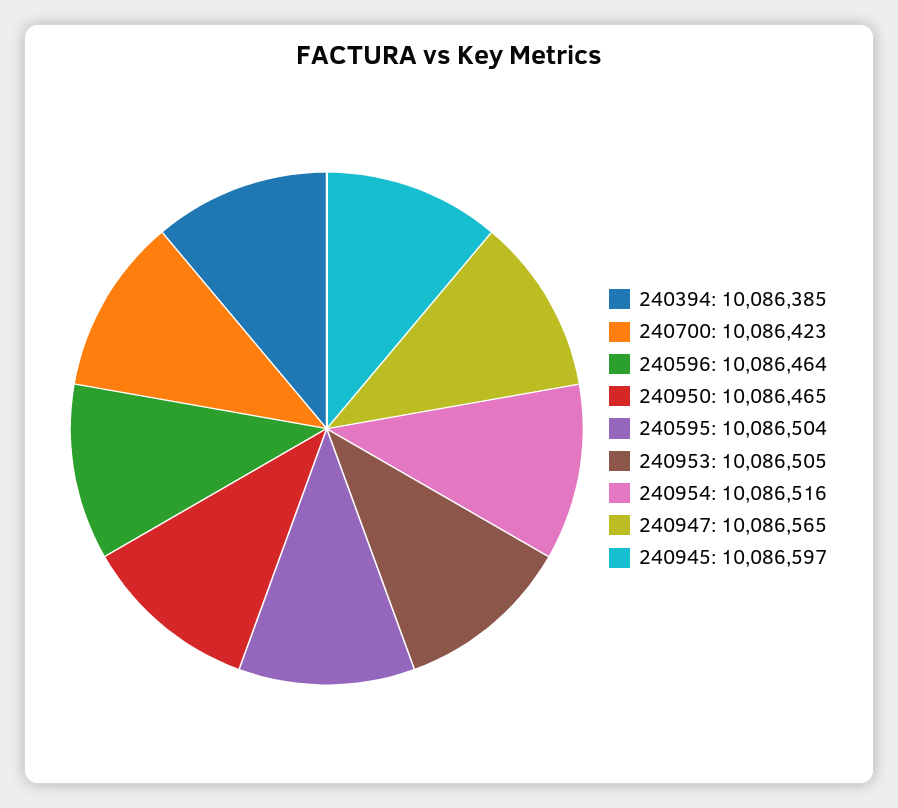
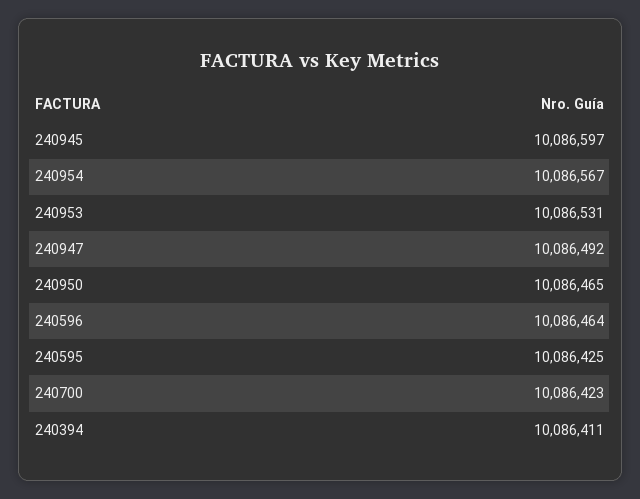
240394: 10086385 -> 10086411
240595: 10086504 -> 10086425
240953: 10086505 -> 10086531
240954: 10086516 -> 10086567
240947: 10086565 -> 10086492

